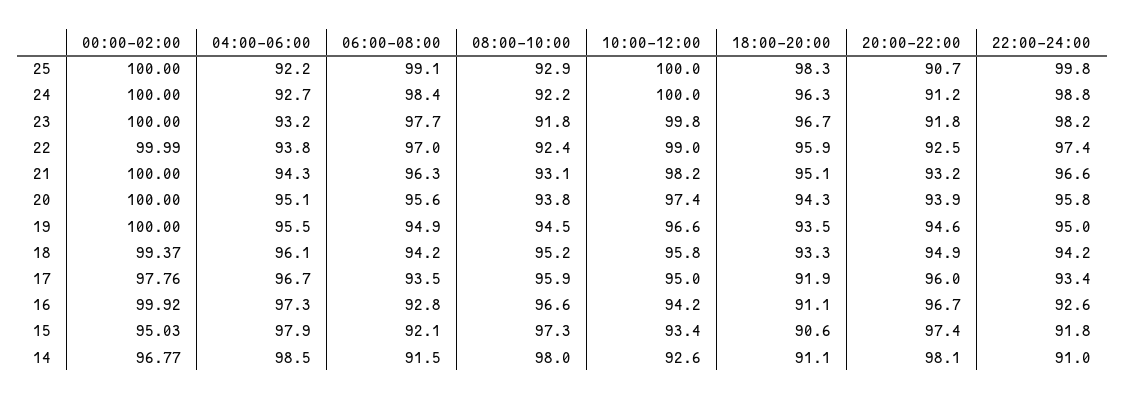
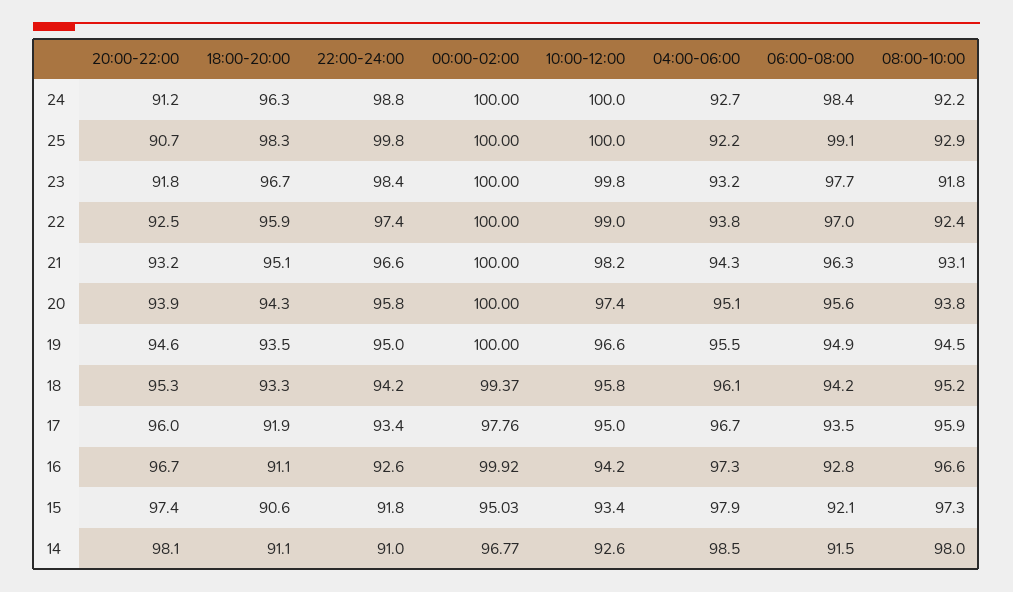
22:00-24:00, 23: 98.2 -> 98.4
00:00-02:00, 22: 99.99 -> 100
20:00-22:00, 18: 94.9 -> 95.3

